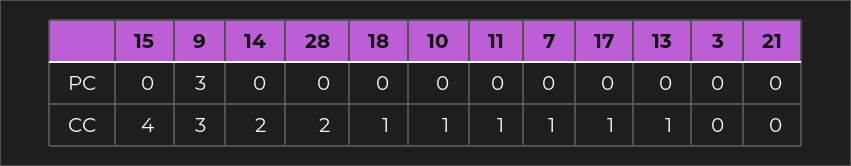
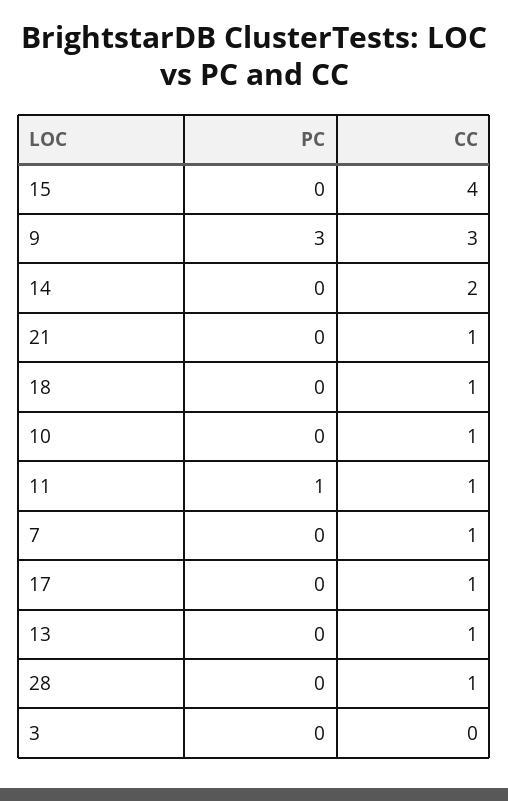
11, PC: 0 -> 1
28, CC: 2 -> 1
21, CC: 0 -> 1

